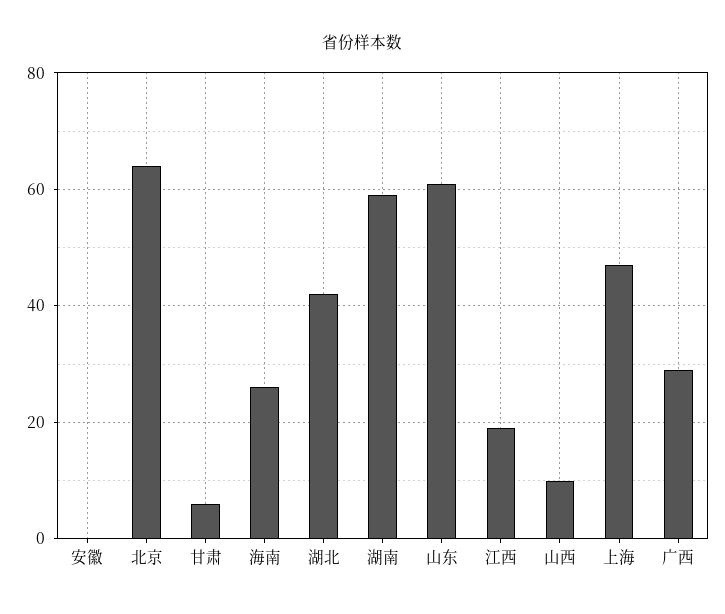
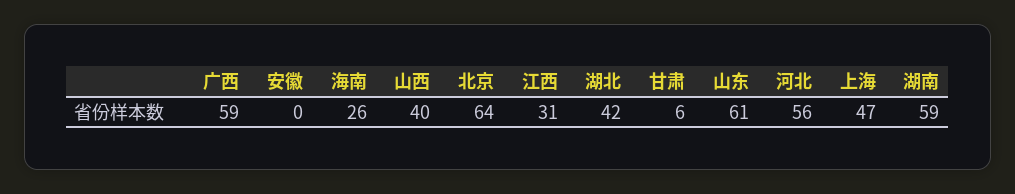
江西: 20 -> 31
山西: 10 -> 40
广西: 30 -> 59
河北: none -> 56

